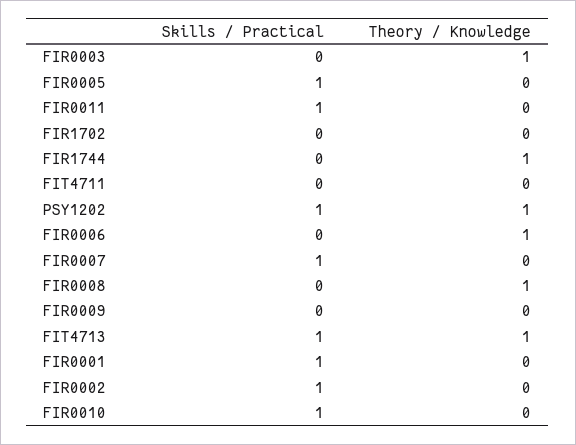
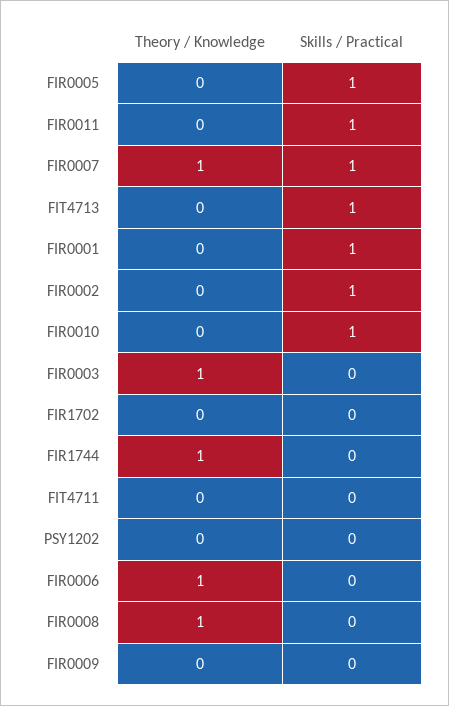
Skills / Practical, PSY1202: 1 -> 0
Theory / Knowledge, PSY1202: 1 -> 0
Theory / Knowledge, FIR0007: 0 -> 1
Theory / Knowledge, FIT4713: 1 -> 0

